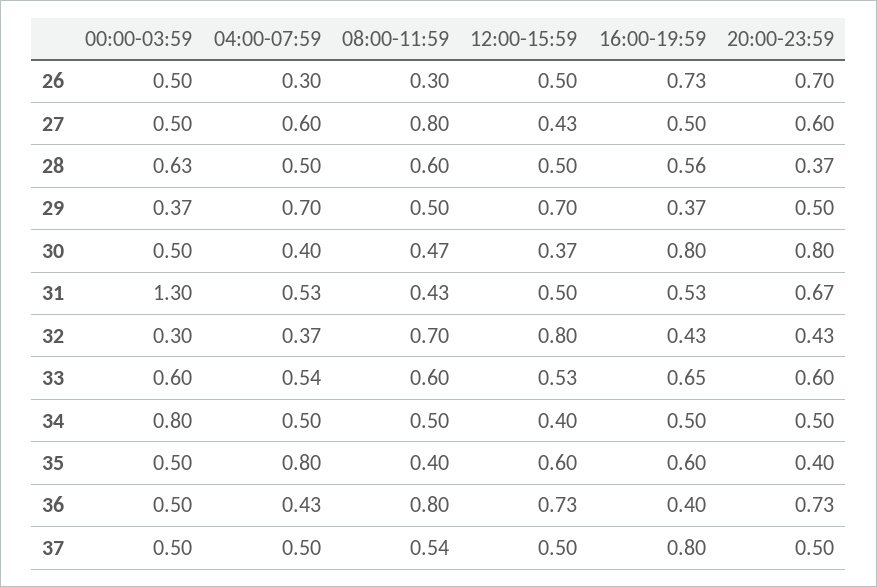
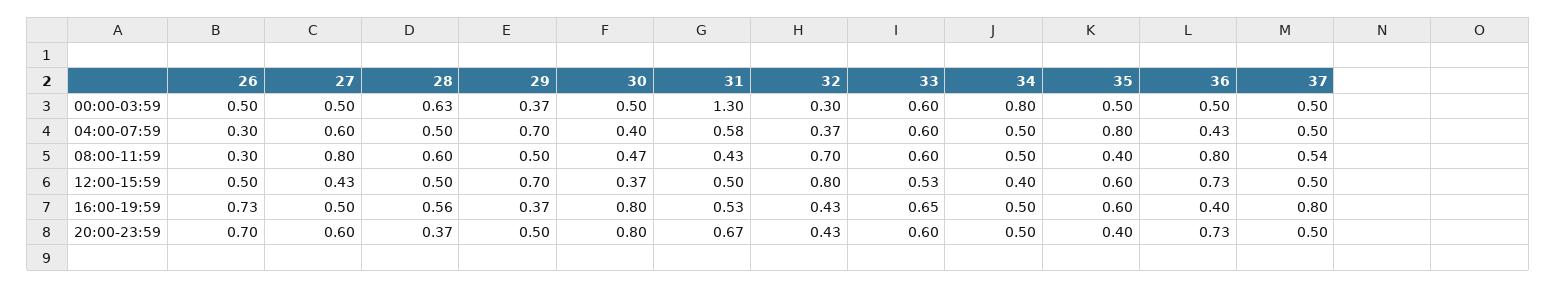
04:00-07:59, 31: 0.53 -> 0.58
04:00-07:59, 33: 0.54 -> 0.6

